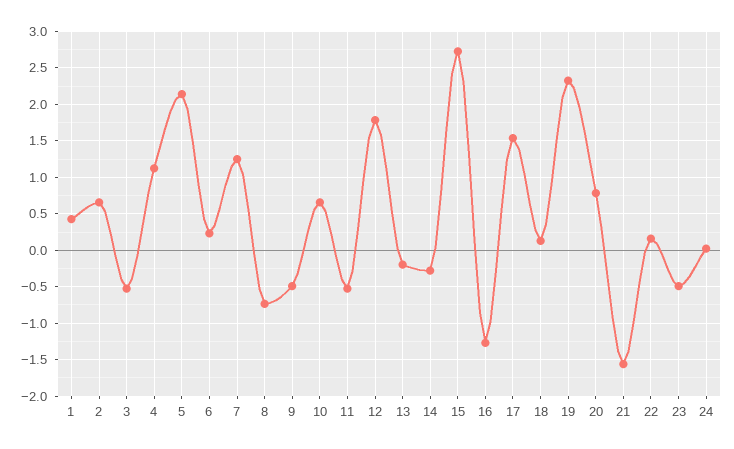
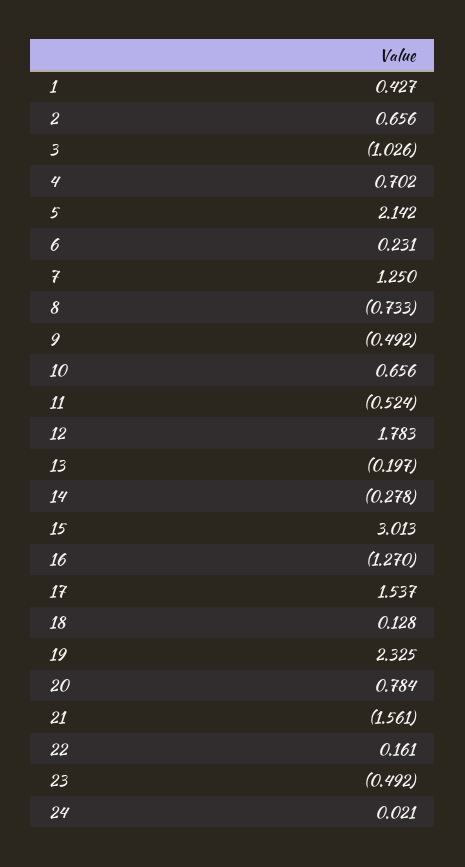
3: -0.5 -> -1.026
4: 1.1 -> 0.702
15: 2.7 -> 3.013

